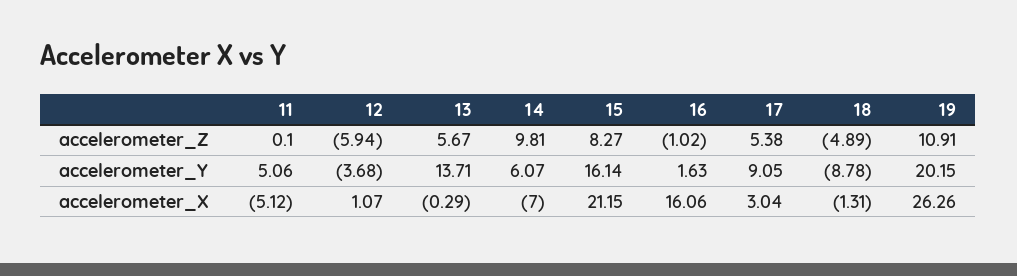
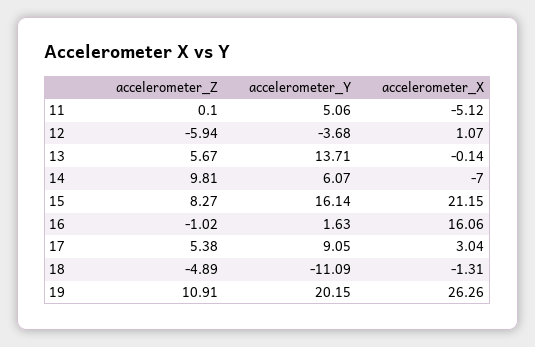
18, accelerometer_Y: -8.78 -> -11.09
13, accelerometer_X: -0.29 -> -0.14

